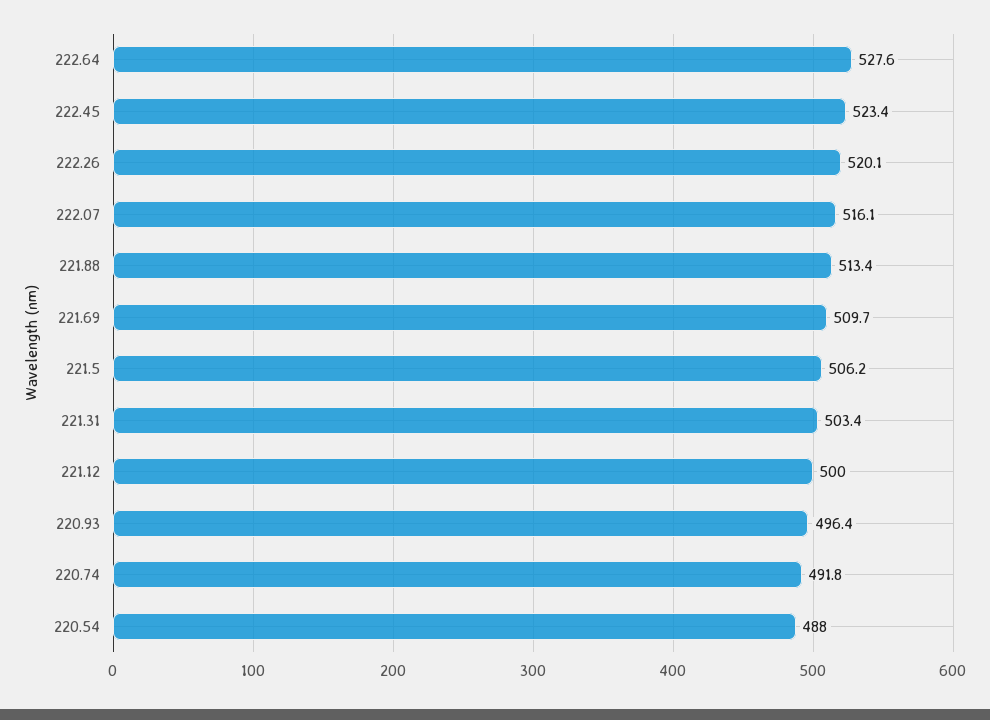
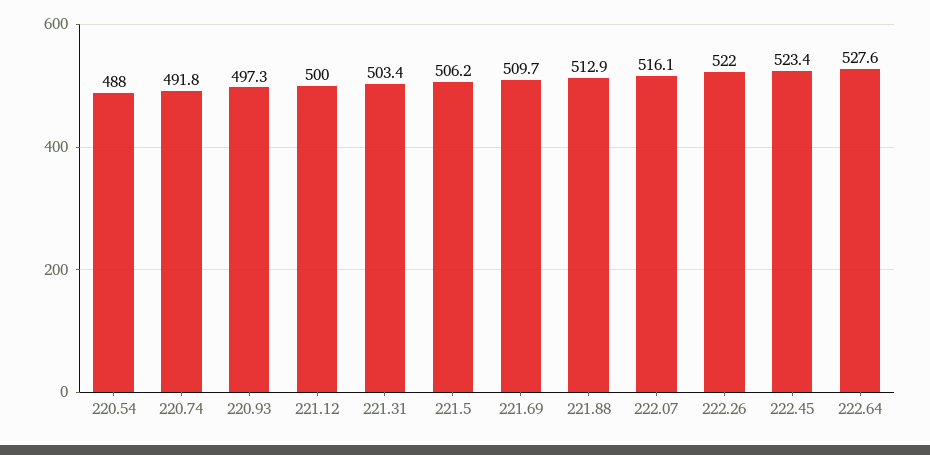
222.26: 520.1 -> 522
221.88: 513.4 -> 512.9
220.93: 496.4 -> 497.3

